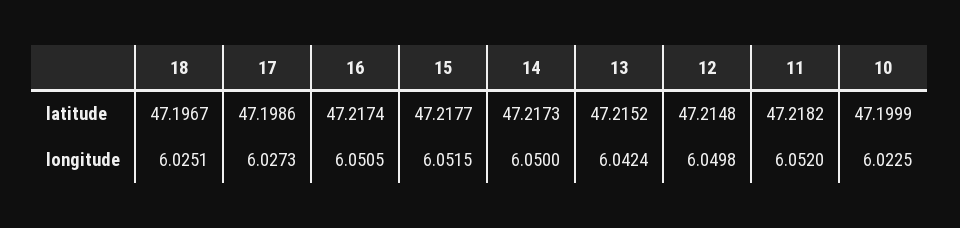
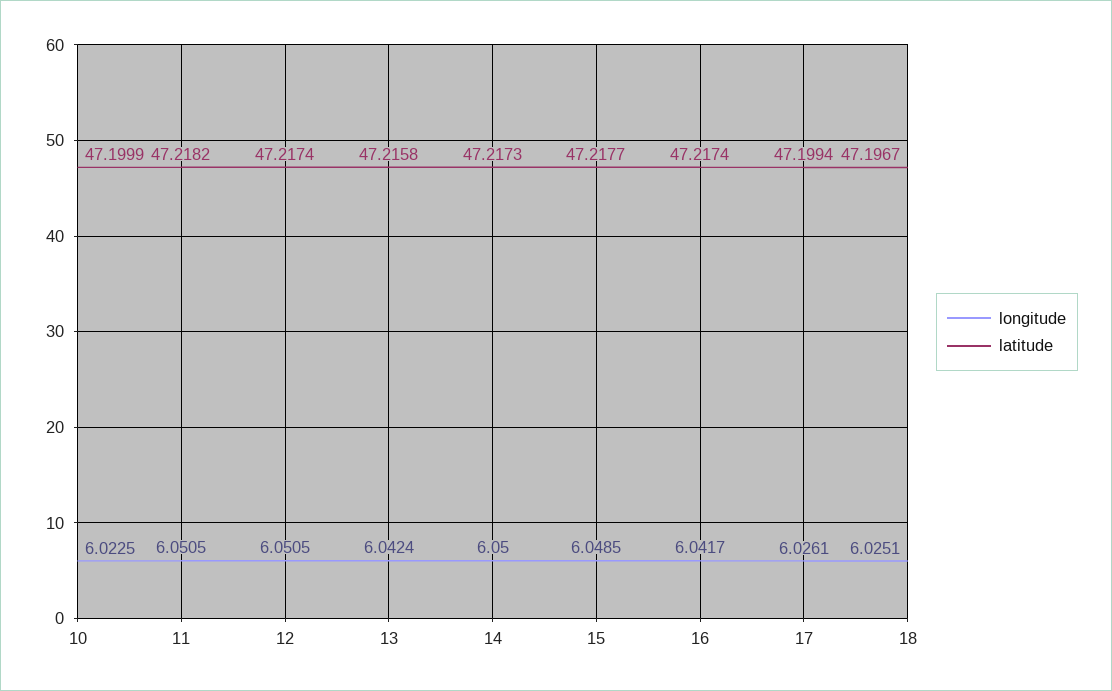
latitude, 17: 47.1986 -> 47.1994
latitude, 13: 47.2152 -> 47.2158
latitude, 12: 47.2148 -> 47.2174
longitude, 17: 6.0273 -> 6.0261
longitude, 16: 6.0505 -> 6.0417
longitude, 15: 6.0515 -> 6.0485
longitude, 12: 6.0498 -> 6.0505
longitude, 11: 6.052 -> 6.0505

